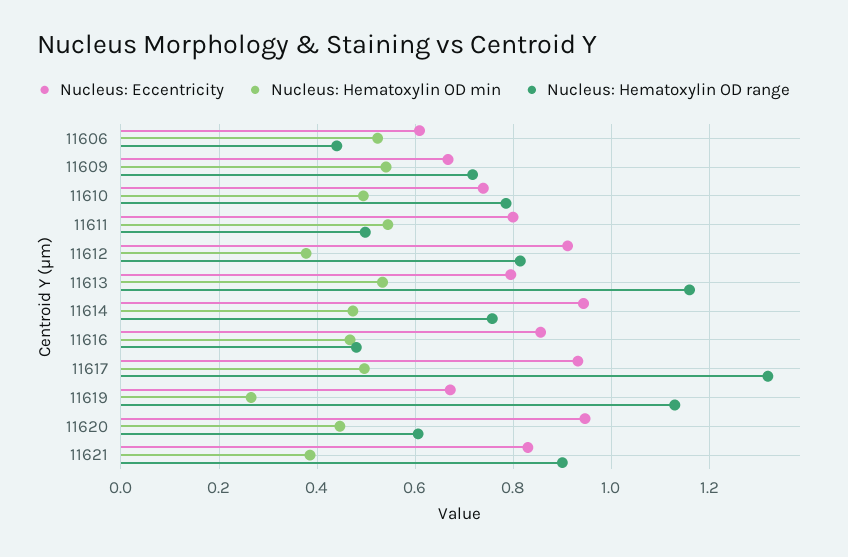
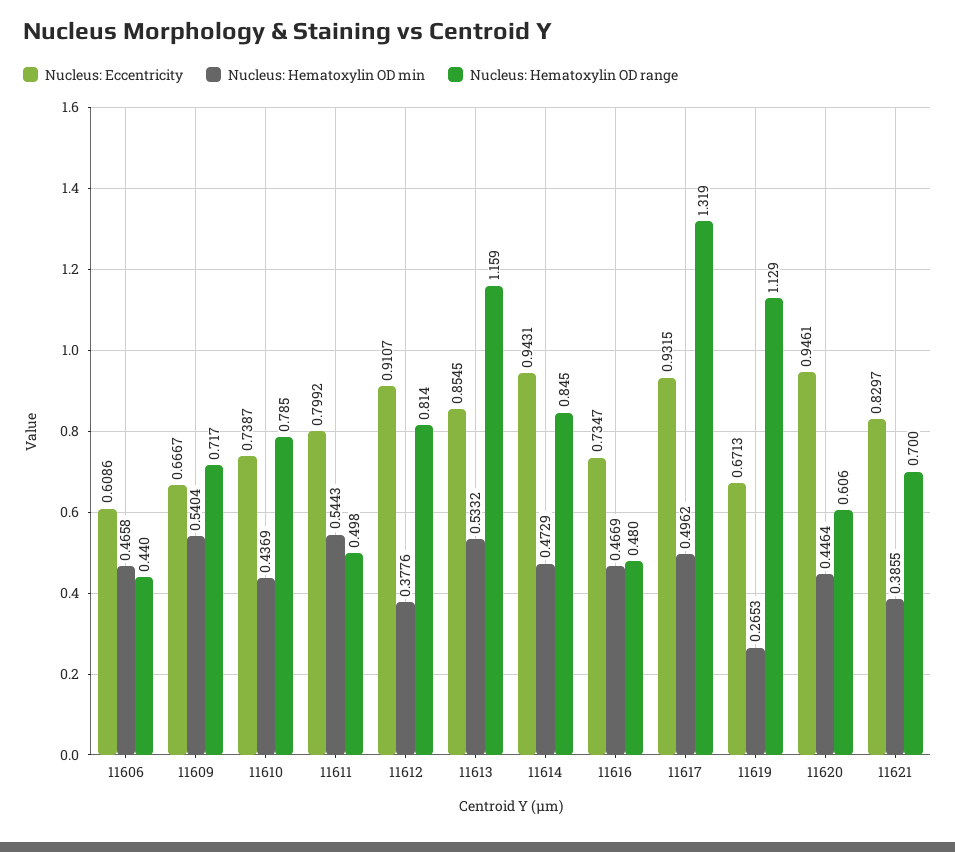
Nucleus: Hematoxylin OD min, 11606: 0.52 -> 0.4658
Nucleus: Hematoxylin OD min, 11610: 0.5 -> 0.4369
Nucleus: Eccentricity, 11613: 0.8 -> 0.8545
Nucleus: Hematoxylin OD range, 11614: 0.76 -> 0.845
Nucleus: Eccentricity, 11616: 0.86 -> 0.7347
Nucleus: Hematoxylin OD range, 11621: 0.9 -> 0.7

